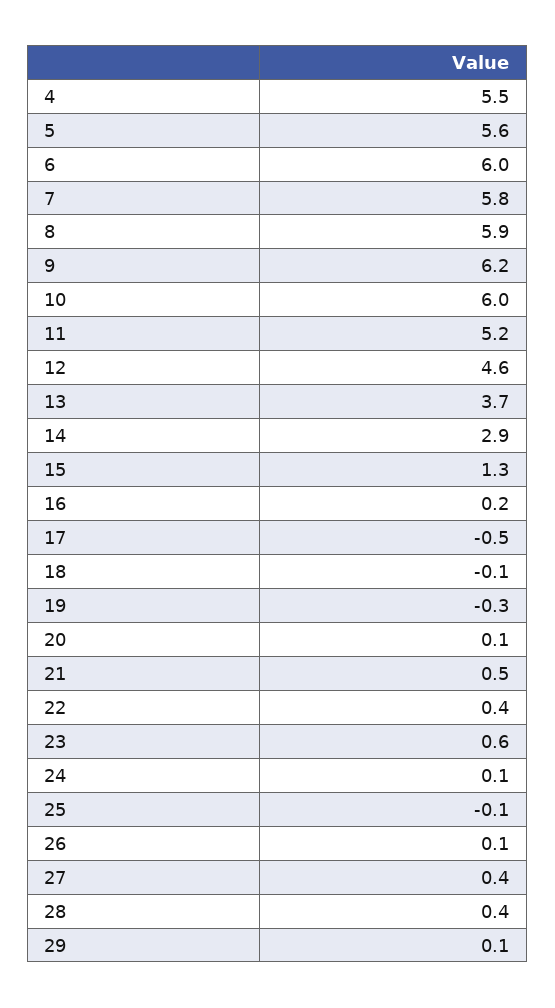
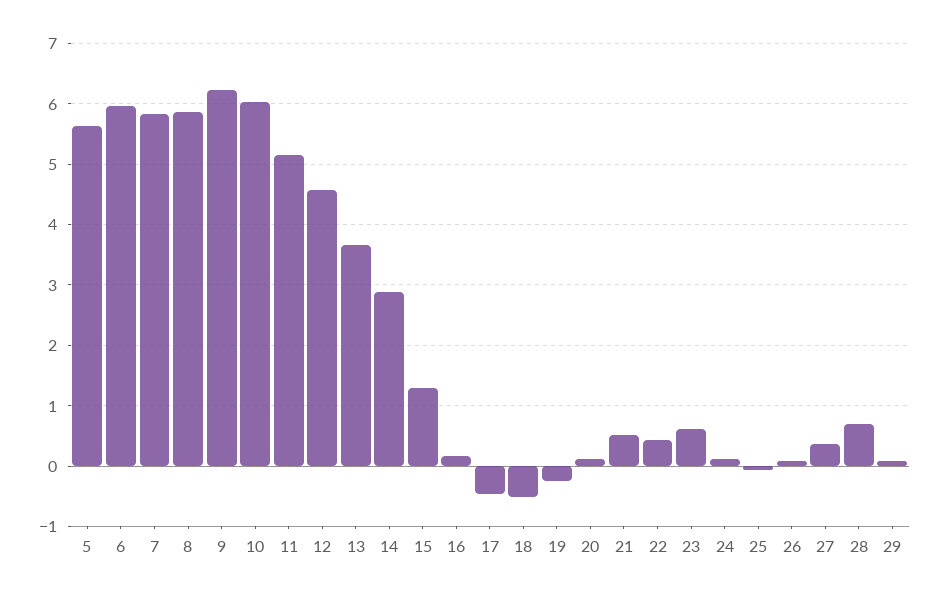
4: 5.5 -> none
18: -0.1 -> -0.5
28: 0.4 -> 0.7

